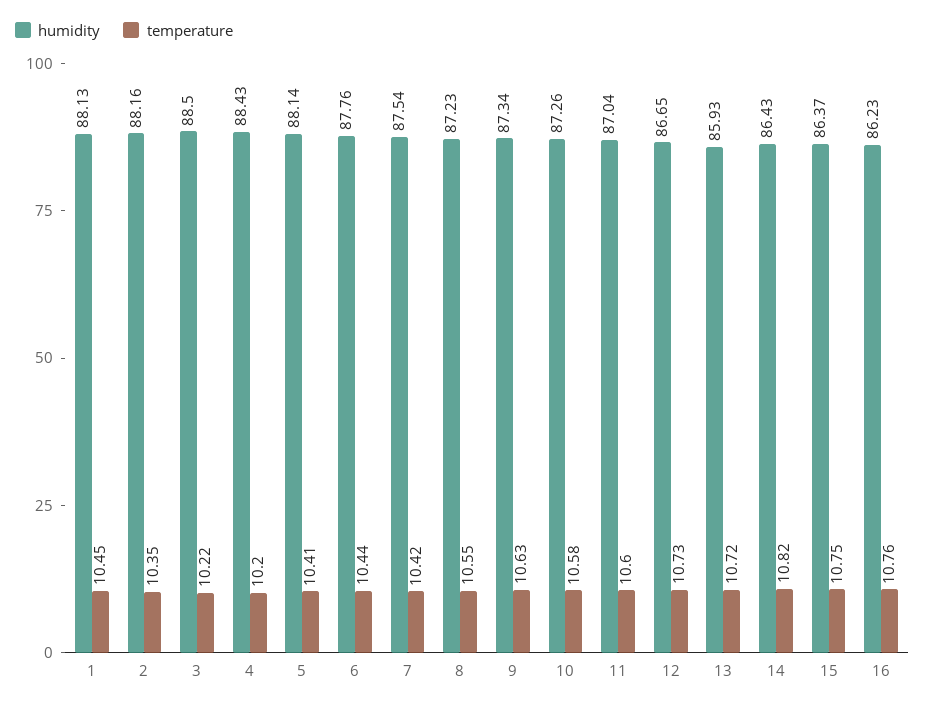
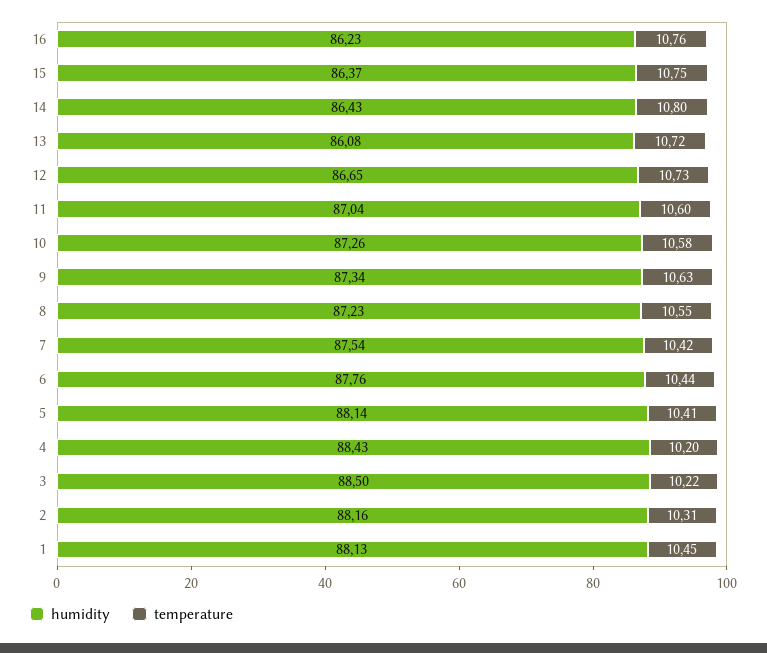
temperature, 2: 10.35 -> 10.31
humidity, 13: 85.93 -> 86.08
temperature, 14: 10.82 -> 10.8

